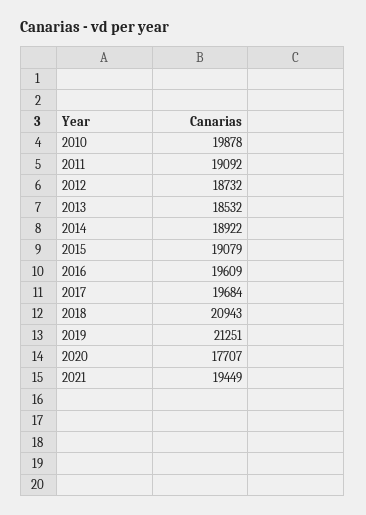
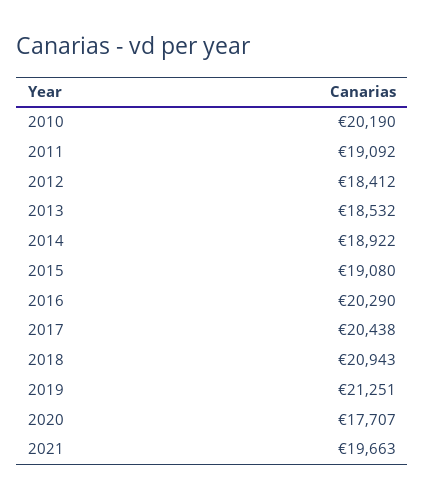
2010: 19878 -> 20190
2012: 18732 -> 18412
2015: 19079 -> 19080
2016: 19609 -> 20290
2017: 19684 -> 20438
2021: 19449 -> 19663

